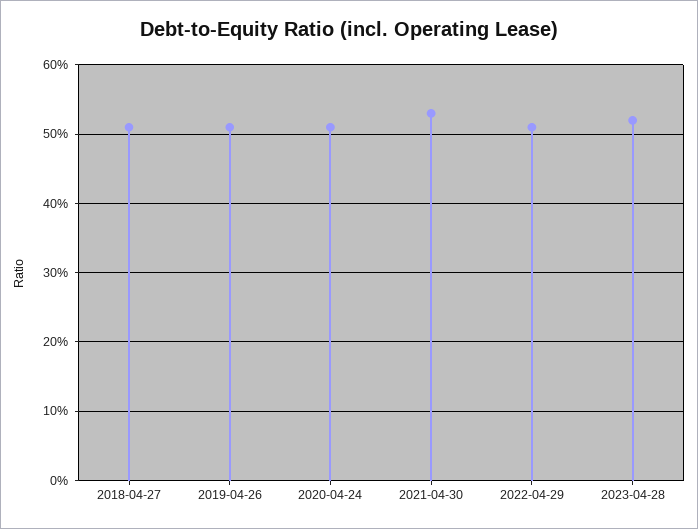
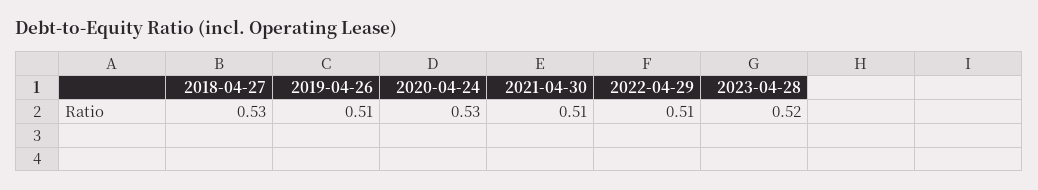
2018-04-27: 0.51 -> 0.53
2020-04-24: 0.51 -> 0.53
2021-04-30: 0.53 -> 0.51

